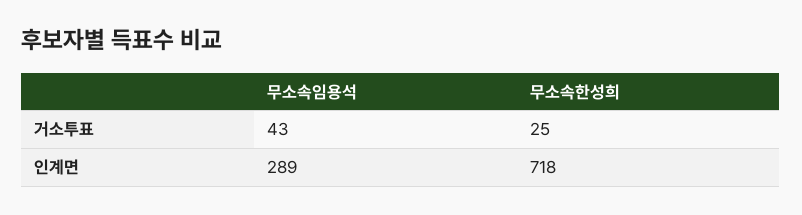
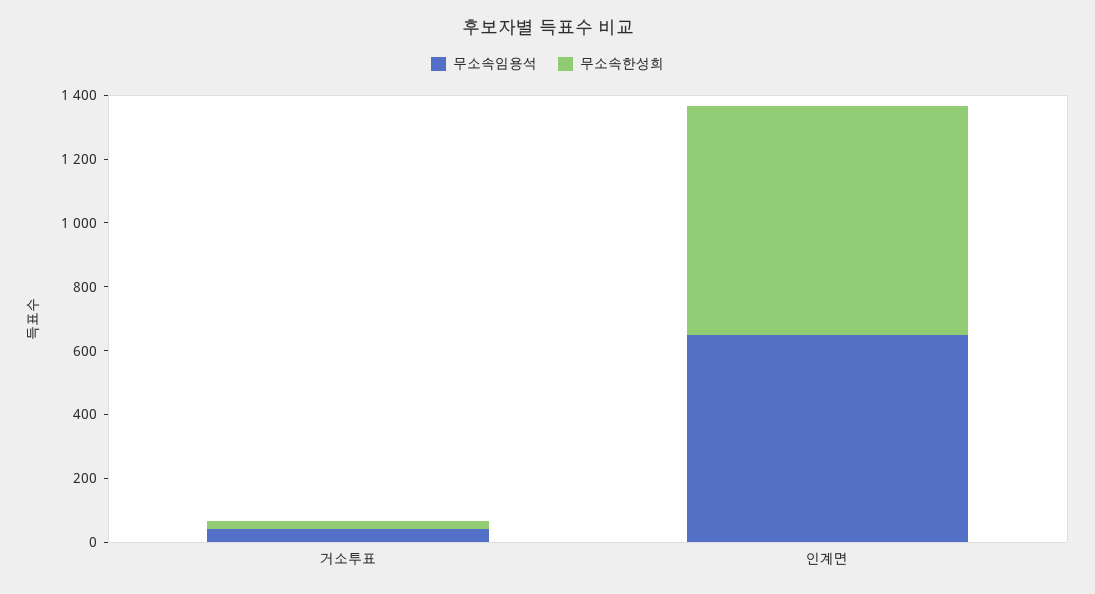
무소속임용석, 인계면: 289 -> 650

